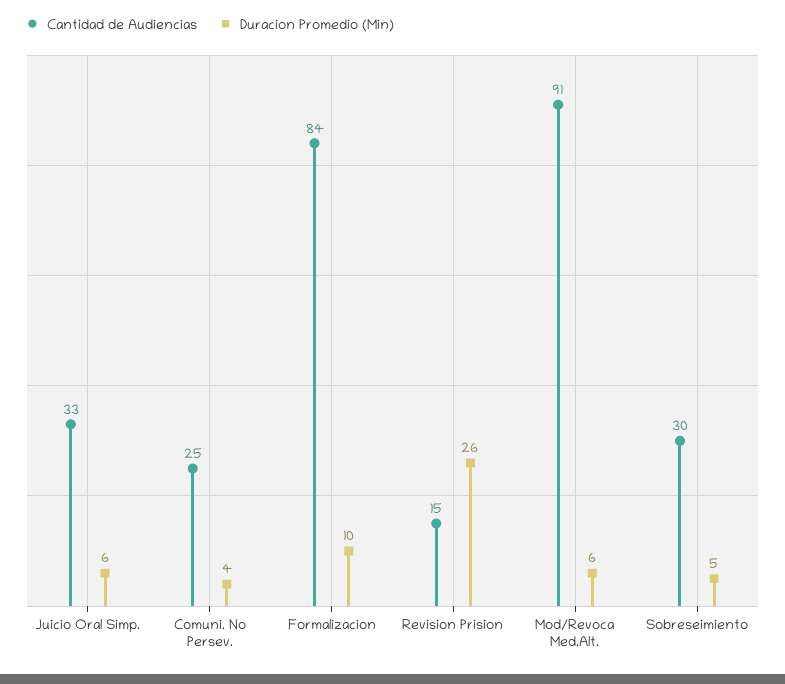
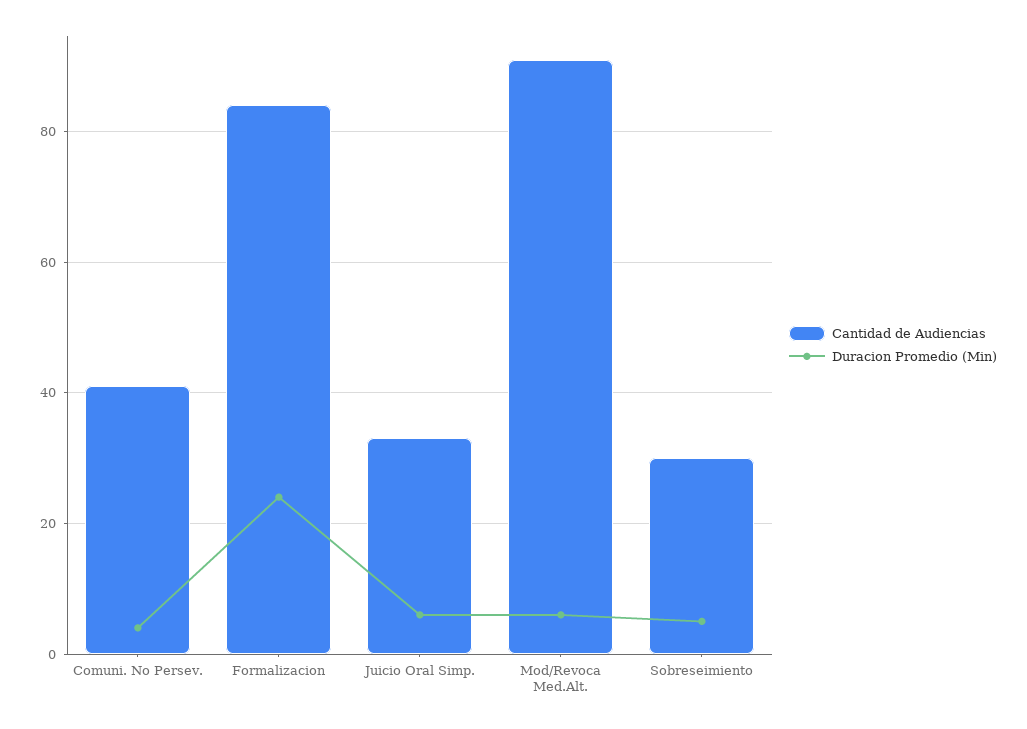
Cantidad de Audiencias, Comuni. No Persev.: 25 -> 40
Duracion Promedio (Min), Formalizacion: 10 -> 25
Cantidad de Audiencias, Revision Prision: 15 -> none
Duracion Promedio (Min), Revision Prision: 26 -> none

